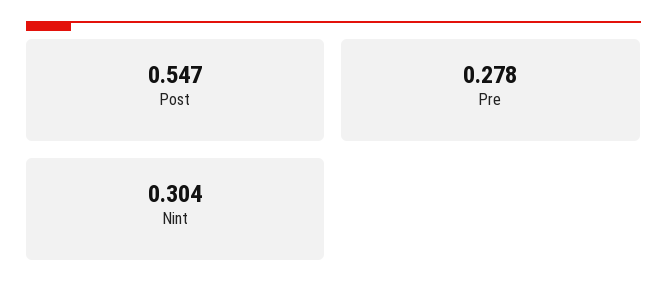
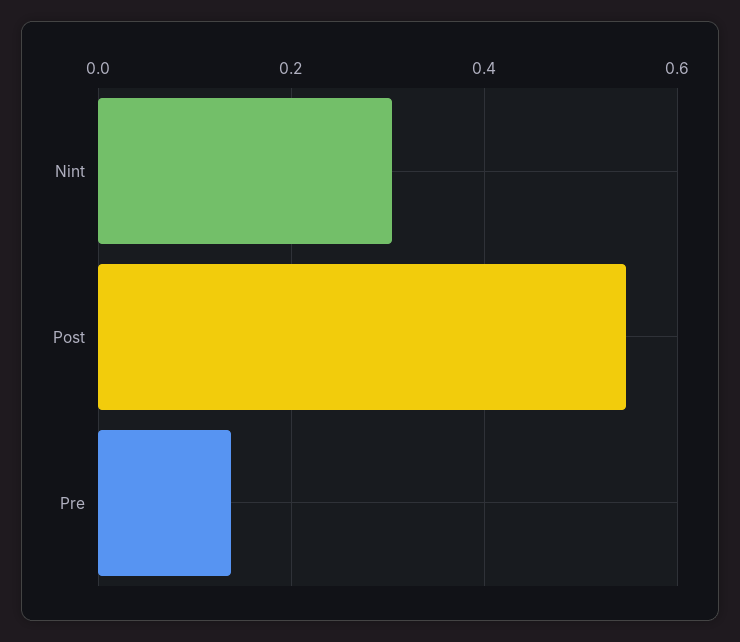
Pre: 0.278 -> 0.14

